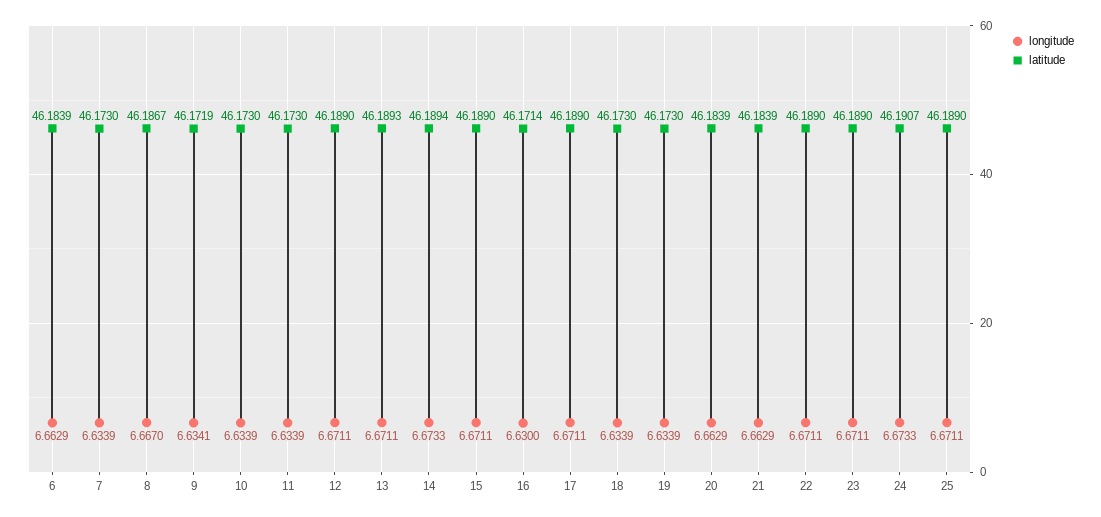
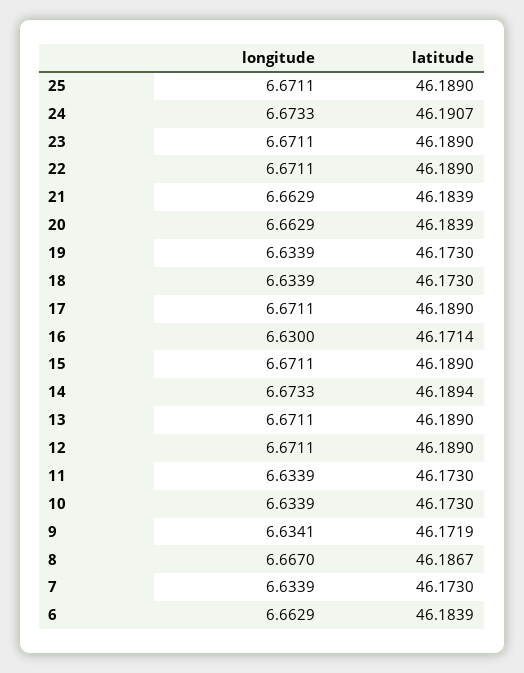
latitude, 13: 46.1893 -> 46.189

